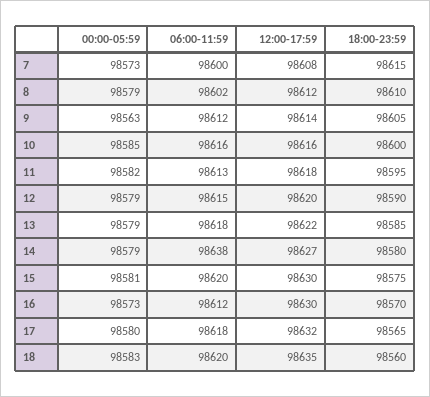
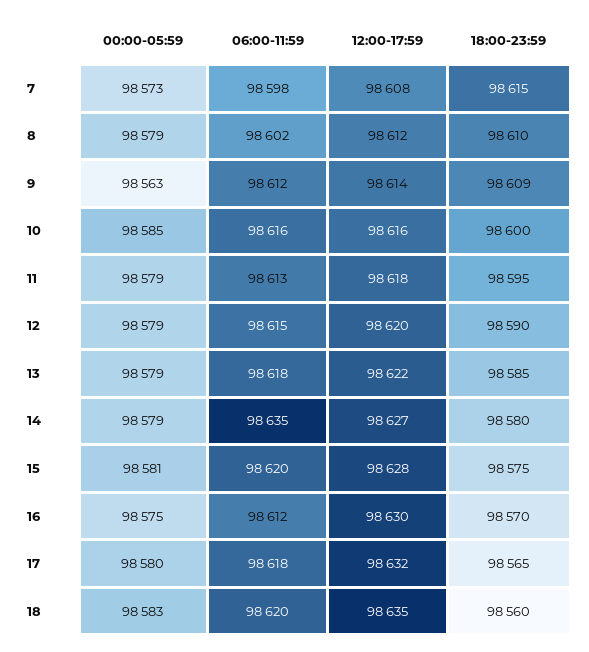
06:00-11:59, 7: 98600 -> 98598
18:00-23:59, 9: 98605 -> 98609
00:00-05:59, 11: 98582 -> 98579
06:00-11:59, 14: 98638 -> 98635
12:00-17:59, 15: 98630 -> 98628
00:00-05:59, 16: 98573 -> 98575

